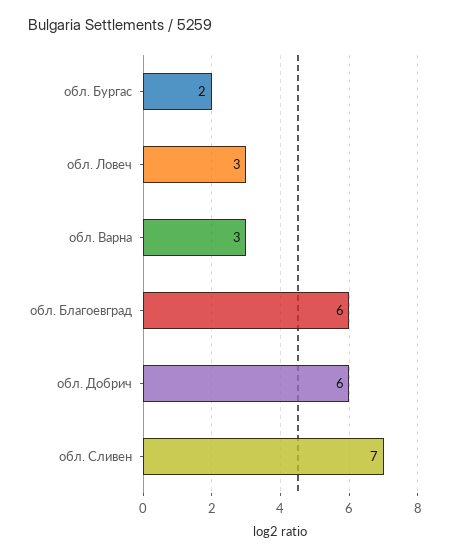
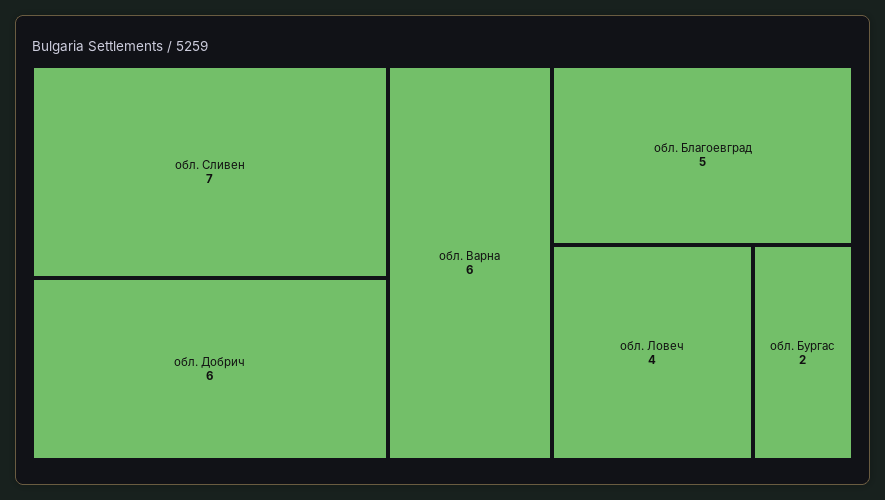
обл. Ловеч: 3 -> 4
обл. Варна: 3 -> 6
обл. Благоевград: 6 -> 5

